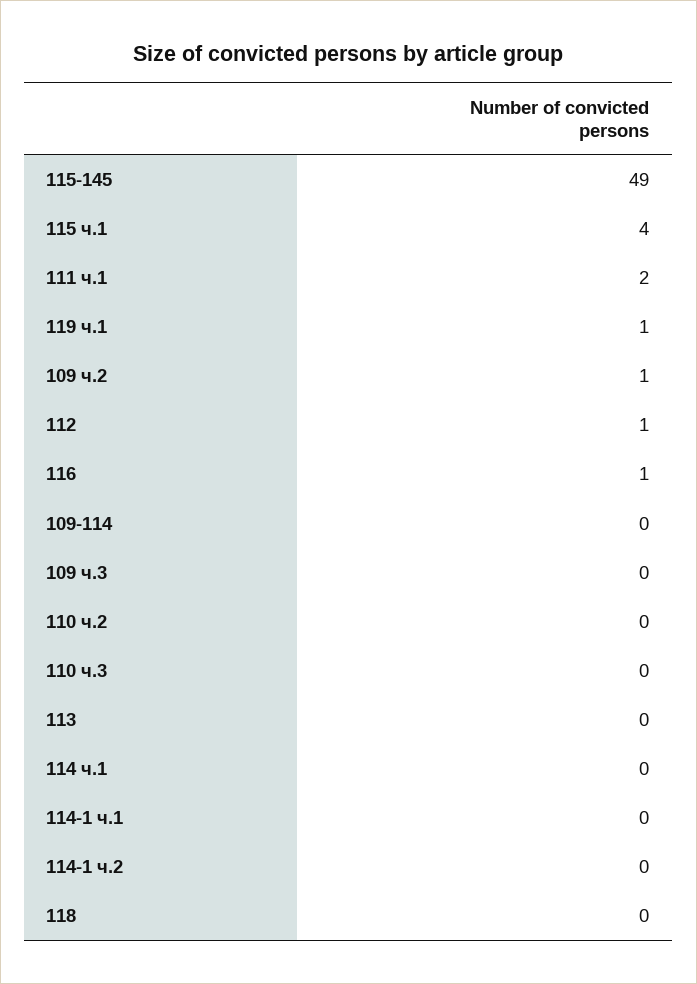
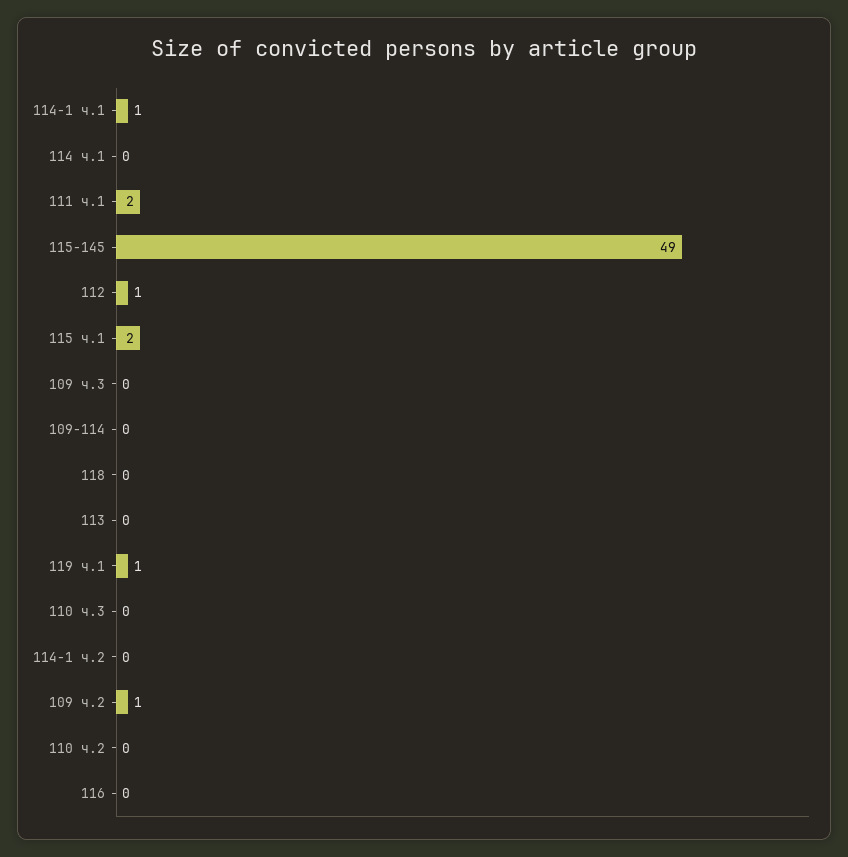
115 ч.1: 4 -> 2
116: 1 -> 0
114-1 ч.1: 0 -> 1

